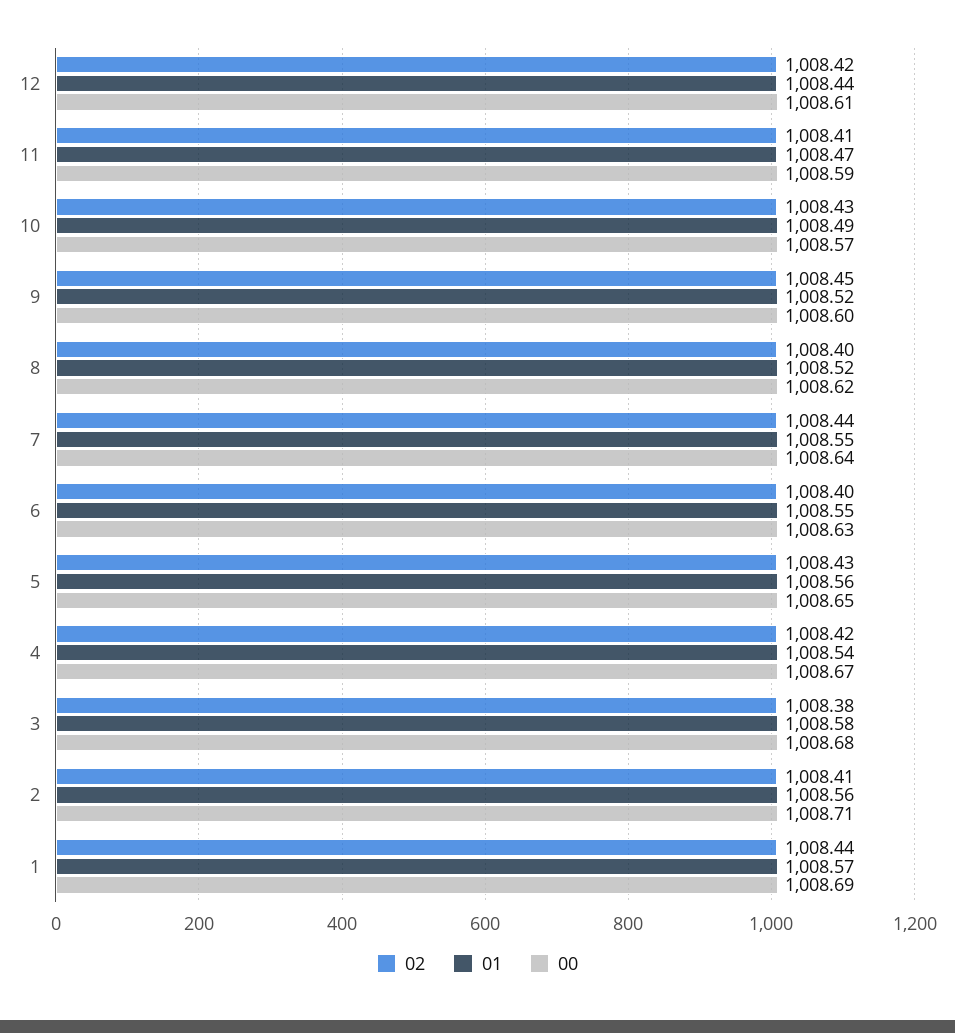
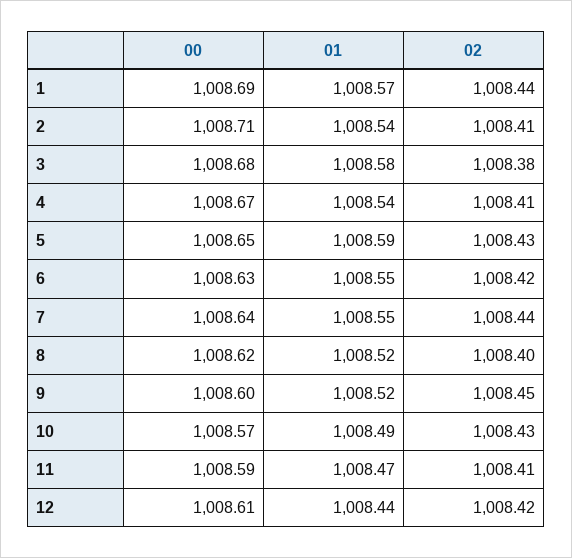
02, 6: 1008.4 -> 1008.42
01, 5: 1008.56 -> 1008.59
02, 4: 1008.42 -> 1008.41
01, 2: 1008.56 -> 1008.54

